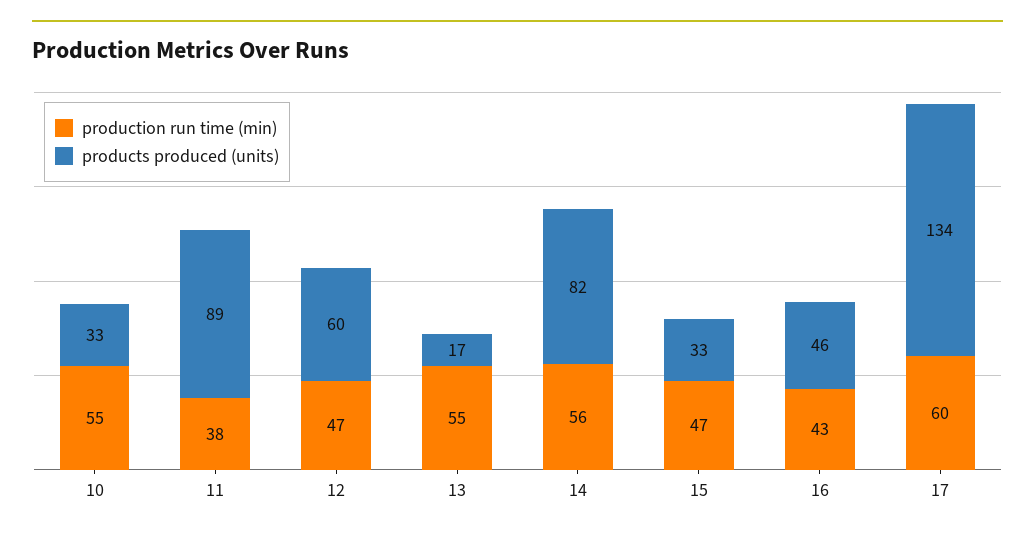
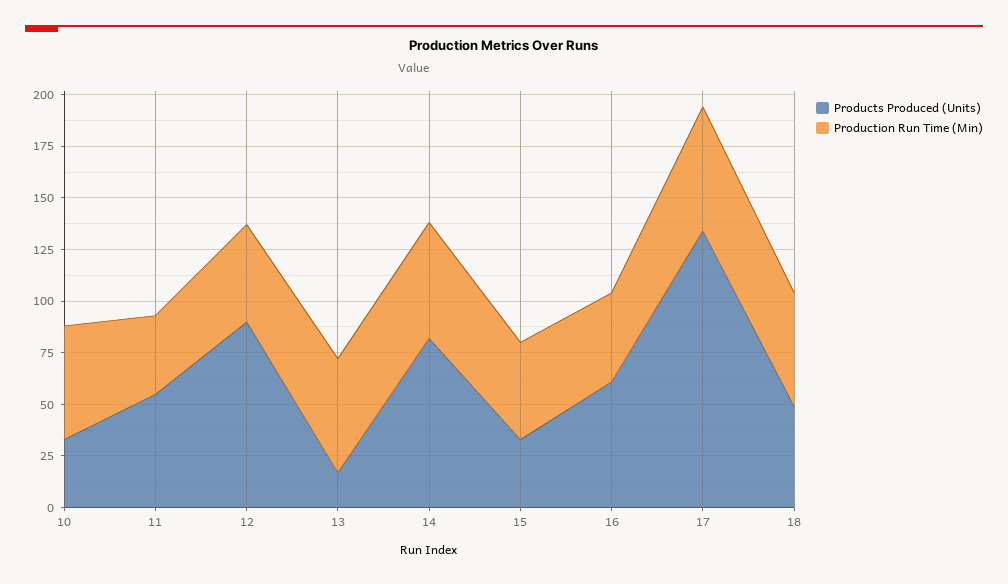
products produced (units), 11: 89 -> 55
products produced (units), 12: 60 -> 90
products produced (units), 16: 46 -> 60
products produced (units), 18: none -> 50
production run time (min), 18: none -> 55

